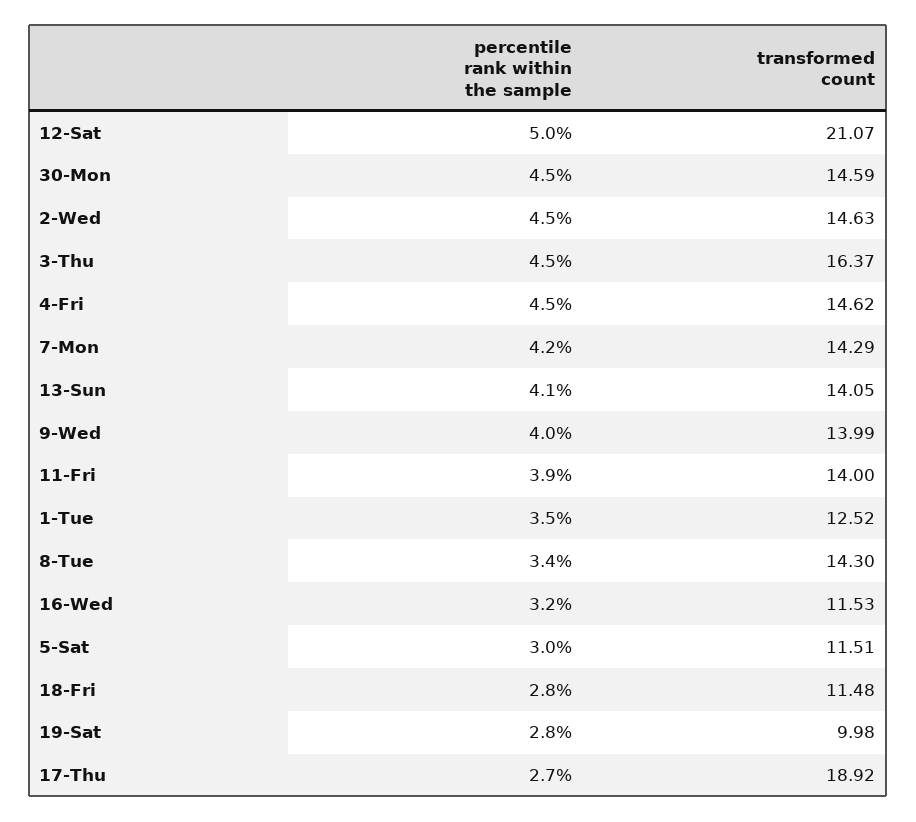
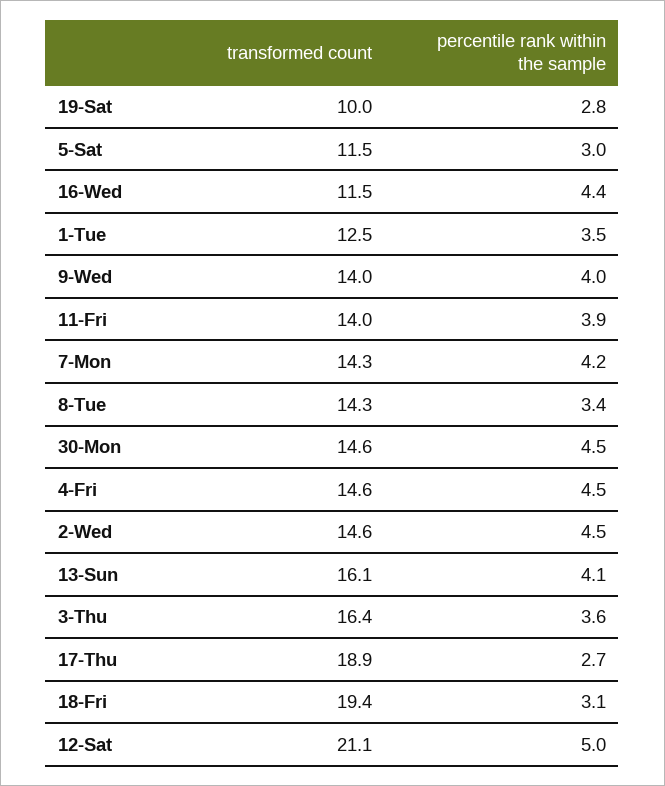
percentile rank within the sample, 3-Thu: 4.5 -> 3.6
transformed count, 13-Sun: 14.05 -> 16.1
percentile rank within the sample, 16-Wed: 3.2 -> 4.4
percentile rank within the sample, 18-Fri: 2.8 -> 3.1
transformed count, 18-Fri: 11.48 -> 19.4

